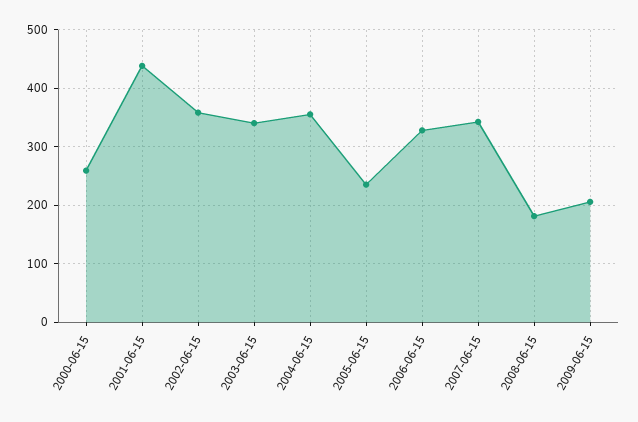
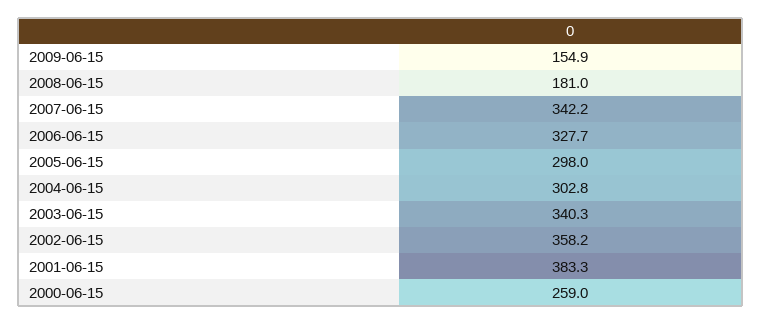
2001-06-15: 440 -> 383.3
2004-06-15: 360 -> 302.8
2005-06-15: 240 -> 298
2009-06-15: 200 -> 154.9

